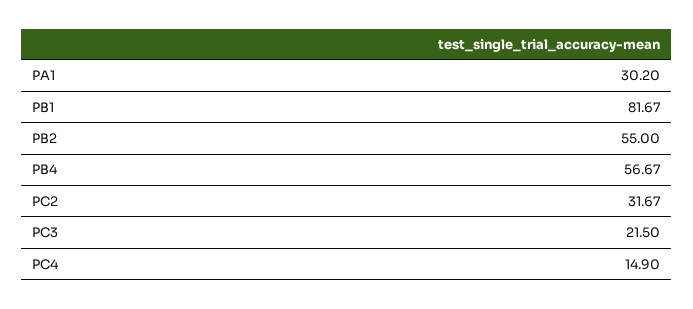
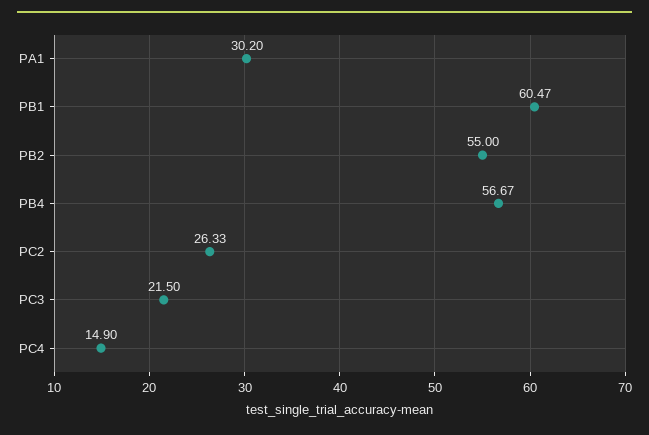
PB1: 81.67 -> 60.47
PC2: 31.67 -> 26.33

